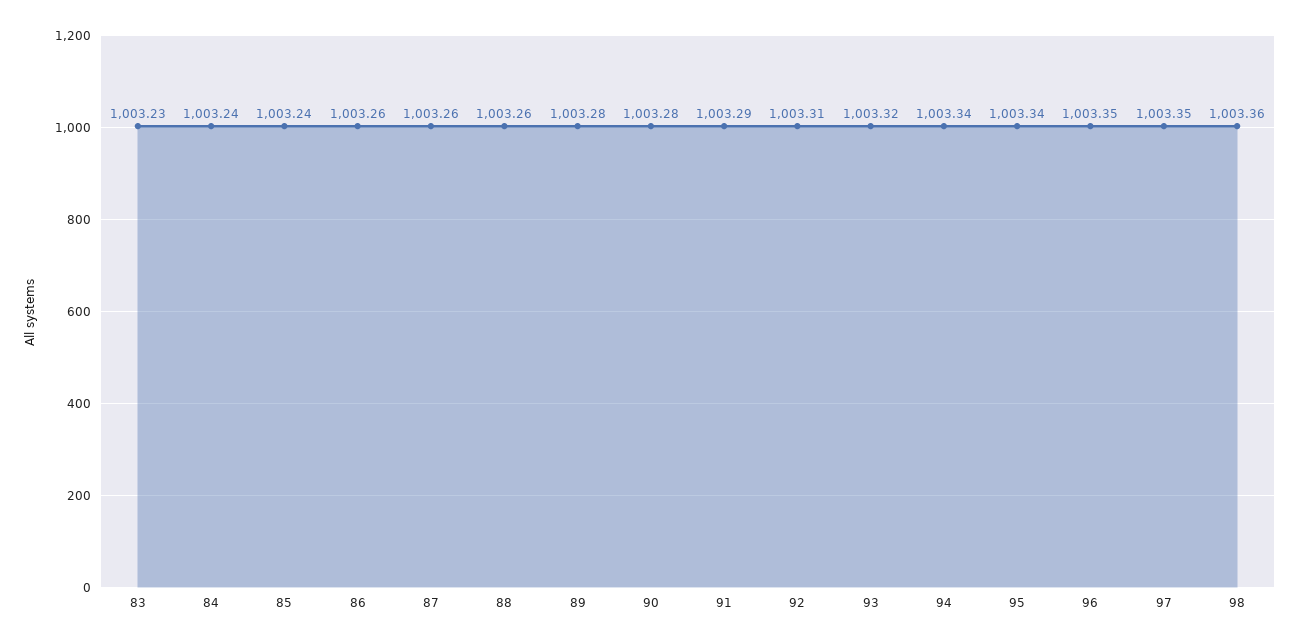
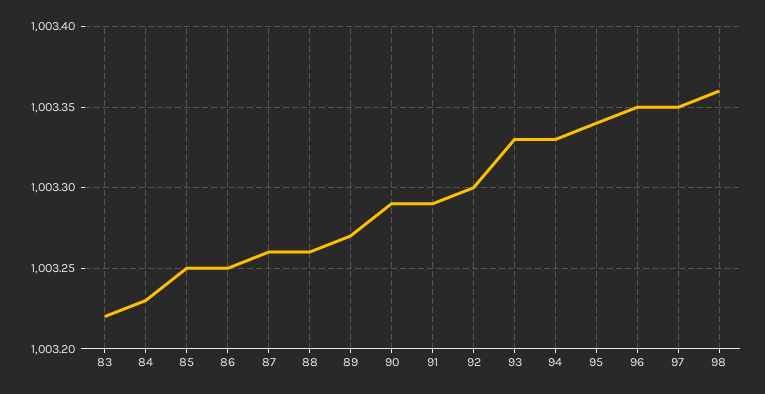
83: 1003.23 -> 1003.22
84: 1003.24 -> 1003.23
85: 1003.24 -> 1003.25
86: 1003.26 -> 1003.25
89: 1003.28 -> 1003.27
90: 1003.28 -> 1003.29
92: 1003.31 -> 1003.3
93: 1003.32 -> 1003.33
94: 1003.34 -> 1003.33

